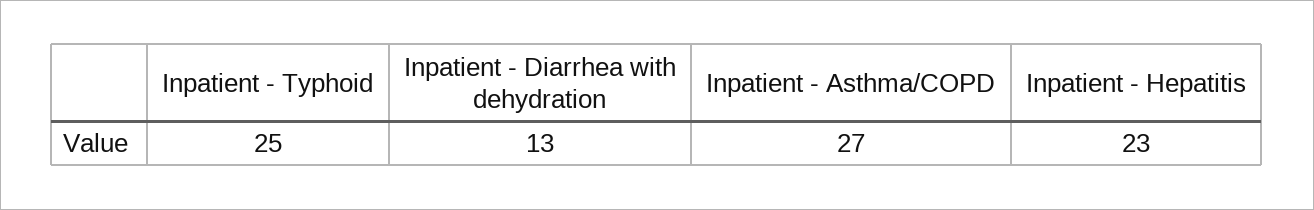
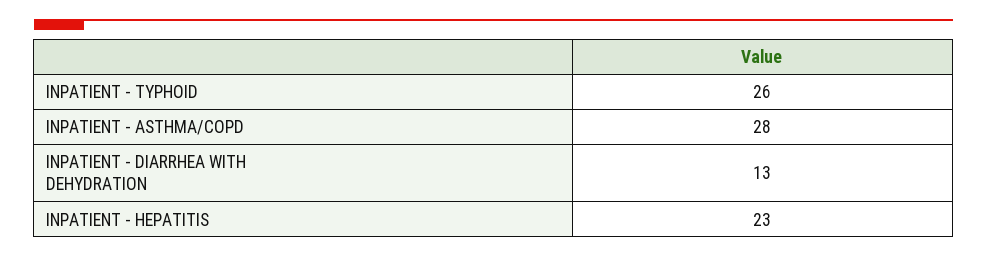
Inpatient - Typhoid: 25 -> 26
Inpatient - Asthma/COPD: 27 -> 28

